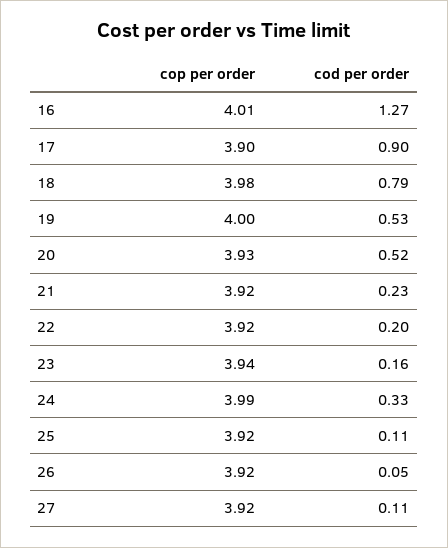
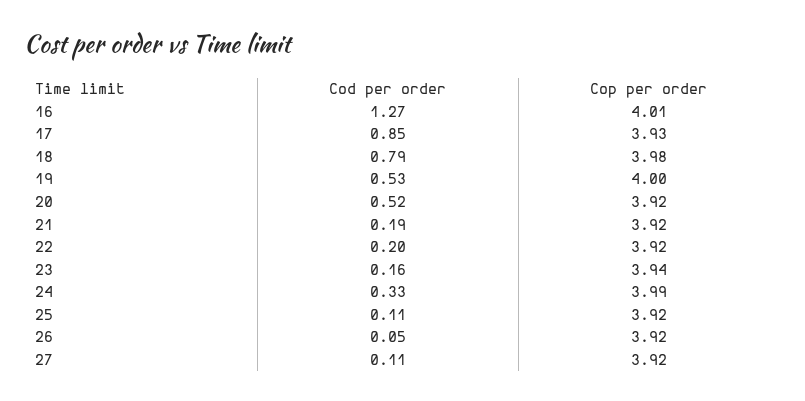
cop per order, 17: 3.9 -> 3.93
cod per order, 17: 0.9 -> 0.85
cop per order, 20: 3.93 -> 3.92
cod per order, 21: 0.23 -> 0.19

